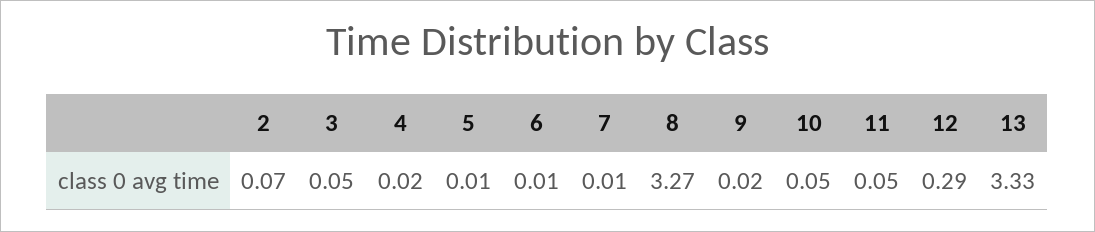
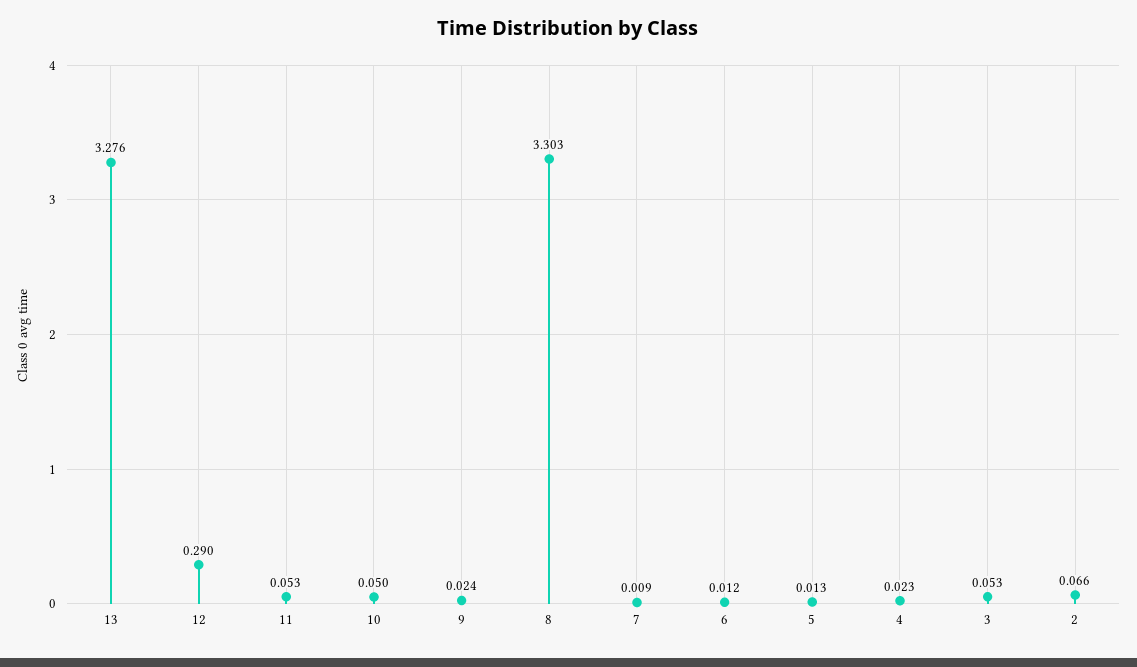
8: 3.27 -> 3.303
13: 3.33 -> 3.276

